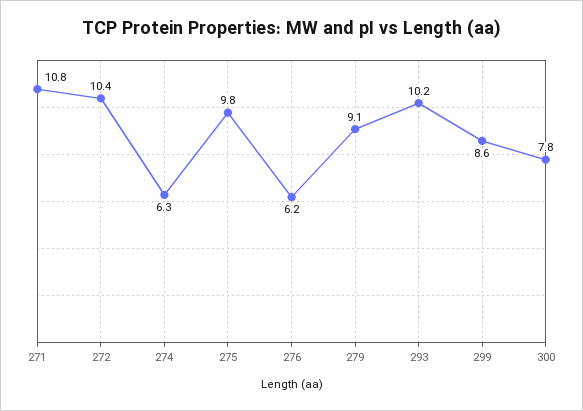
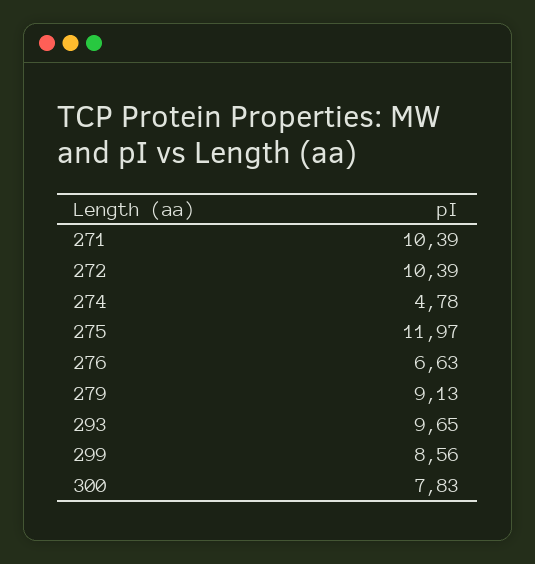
271: 10.8 -> 10.39
274: 6.3 -> 4.78
275: 9.8 -> 11.97
276: 6.2 -> 6.63
293: 10.2 -> 9.65

